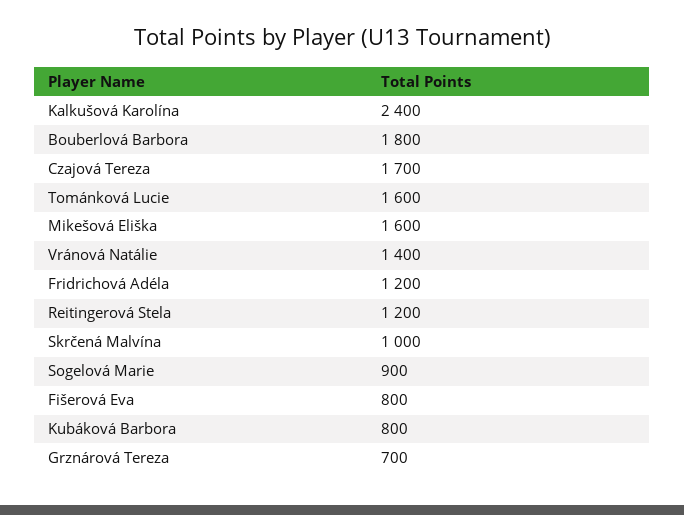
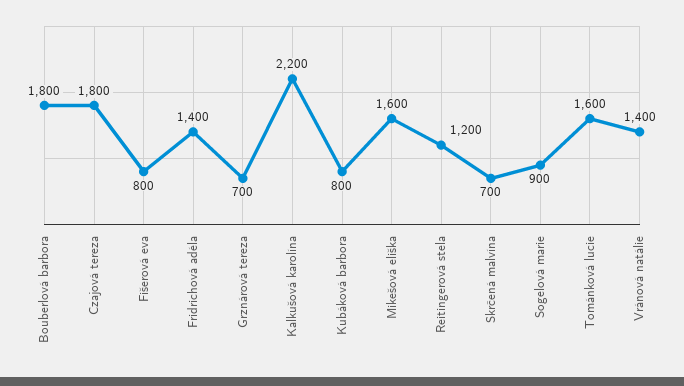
Kalkušová Karolína: 2400 -> 2200
Czajová Tereza: 1700 -> 1800
Fridrichová Adéla: 1200 -> 1400
Skrčená Malvína: 1000 -> 700

